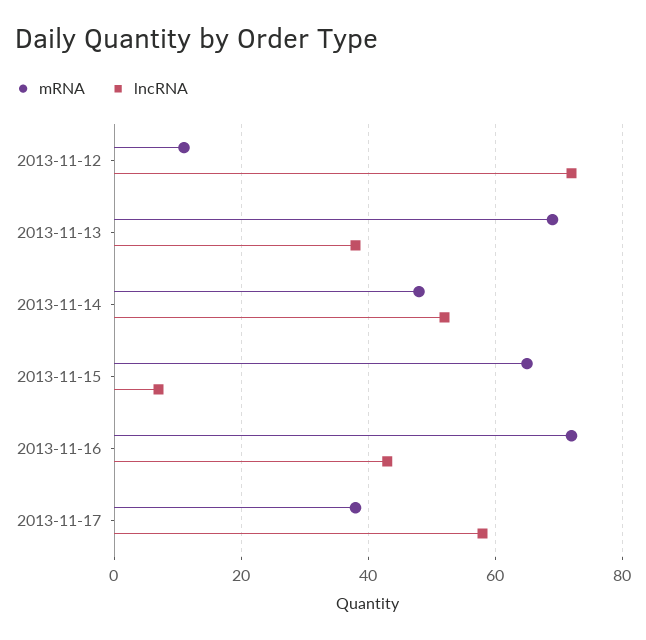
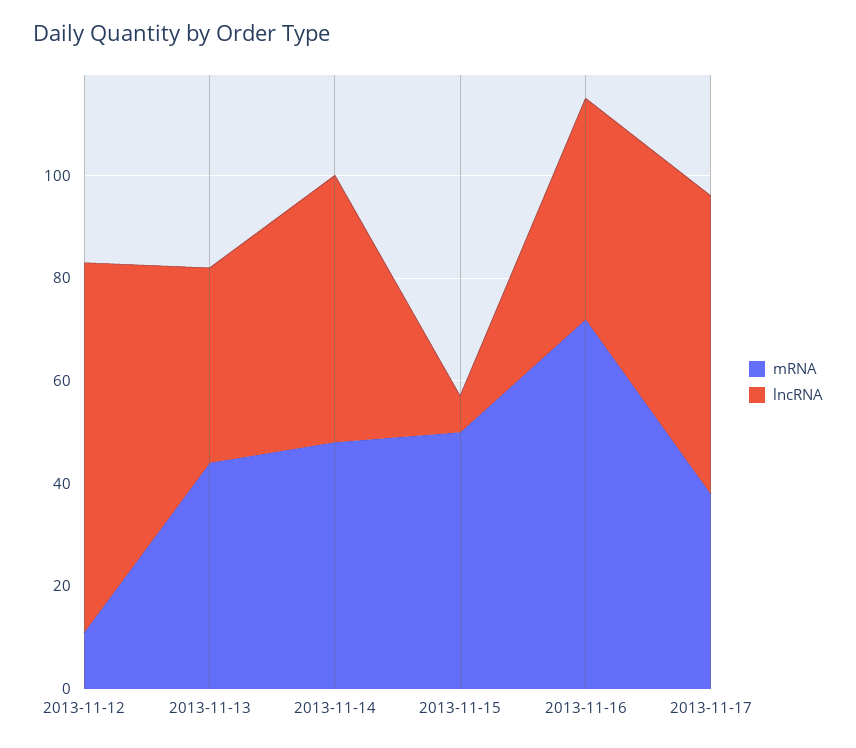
mRNA, 2013-11-13: 70 -> 45
mRNA, 2013-11-15: 65 -> 50

